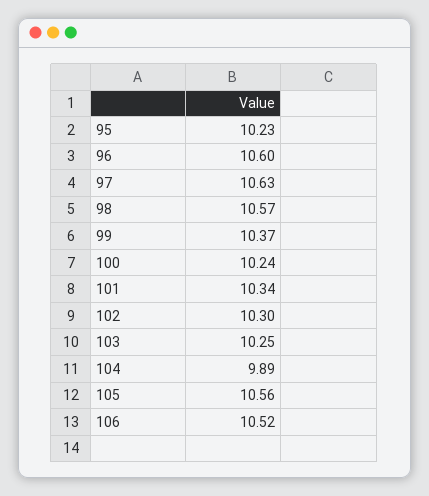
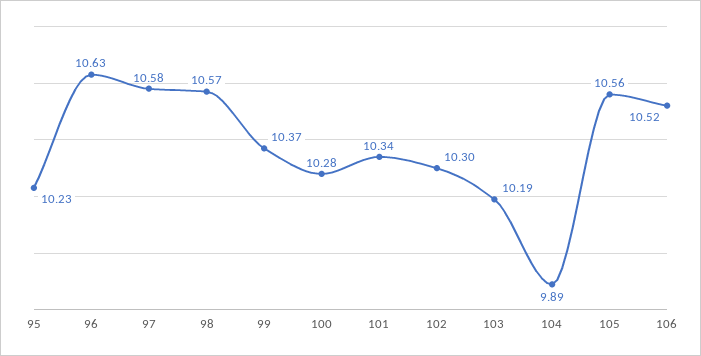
96: 10.6 -> 10.63
97: 10.63 -> 10.58
100: 10.24 -> 10.28
103: 10.25 -> 10.19

